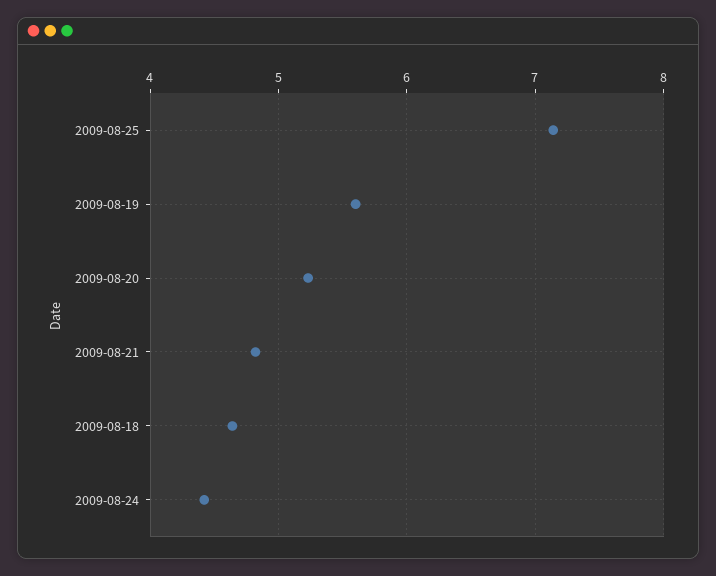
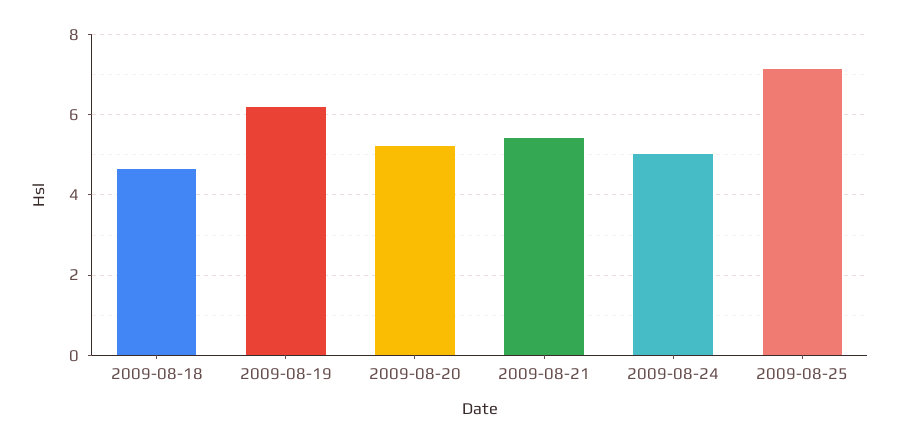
2009-08-19: 5.6 -> 6.2
2009-08-21: 4.8 -> 5.4
2009-08-24: 4.4 -> 5

